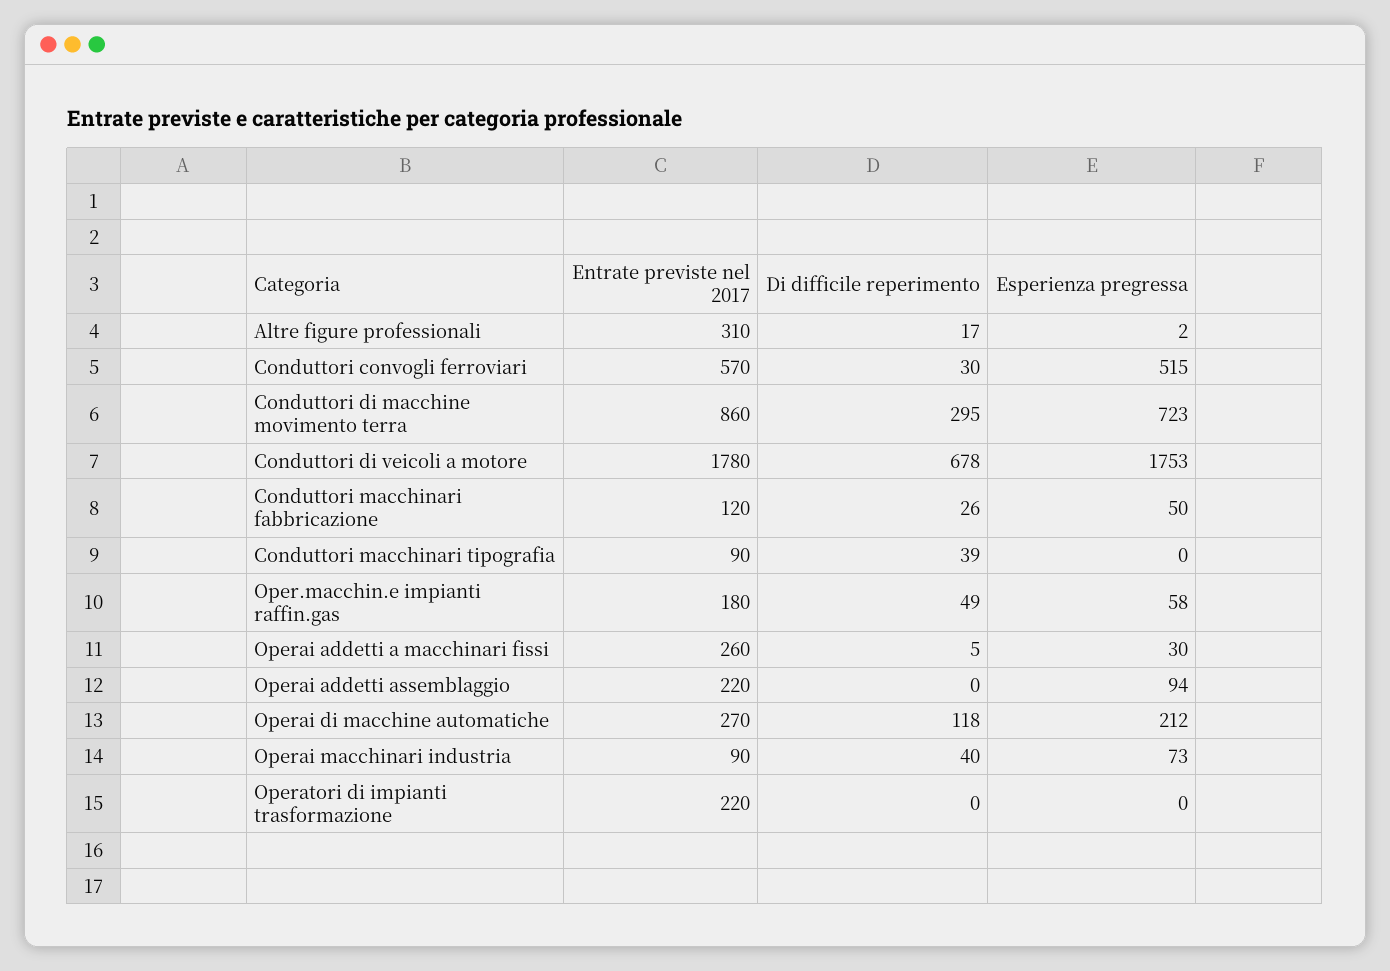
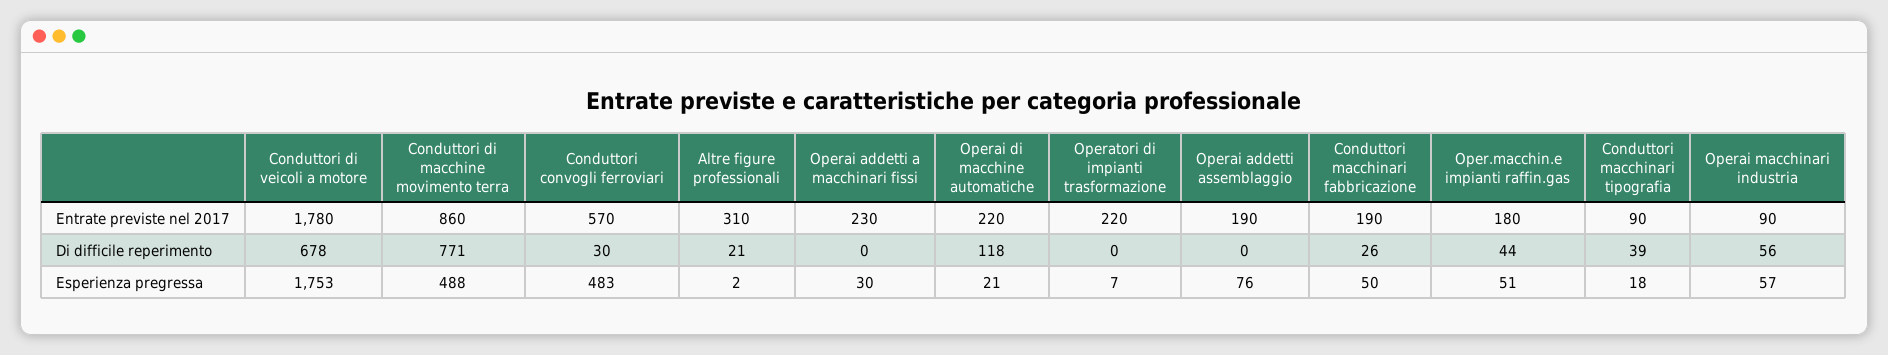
Di difficile reperimento, Altre figure professionali: 17 -> 21
Esperienza pregressa, Conduttori convogli ferroviari: 515 -> 483
Di difficile reperimento, Conduttori di macchine movimento terra: 295 -> 771
Esperienza pregressa, Conduttori di macchine movimento terra: 723 -> 488
Entrate previste nel 2017, Conduttori macchinari fabbricazione: 120 -> 190
Esperienza pregressa, Conduttori macchinari tipografia: 0 -> 18
Di difficile reperimento, Oper.macchin.e impianti raffin.gas: 49 -> 44
Esperienza pregressa, Oper.macchin.e impianti raffin.gas: 58 -> 51
Entrate previste nel 2017, Operai addetti a macchinari fissi: 260 -> 230
Di difficile reperimento, Operai addetti a macchinari fissi: 5 -> 0
Entrate previste nel 2017, Operai addetti assemblaggio: 220 -> 190
Esperienza pregressa, Operai addetti assemblaggio: 94 -> 76
Entrate previste nel 2017, Operai di macchine automatiche: 270 -> 220
Esperienza pregressa, Operai di macchine automatiche: 212 -> 21
Di difficile reperimento, Operai macchinari industria: 40 -> 56
Esperienza pregressa, Operai macchinari industria: 73 -> 57
Esperienza pregressa, Operatori di impianti trasformazione: 0 -> 7

